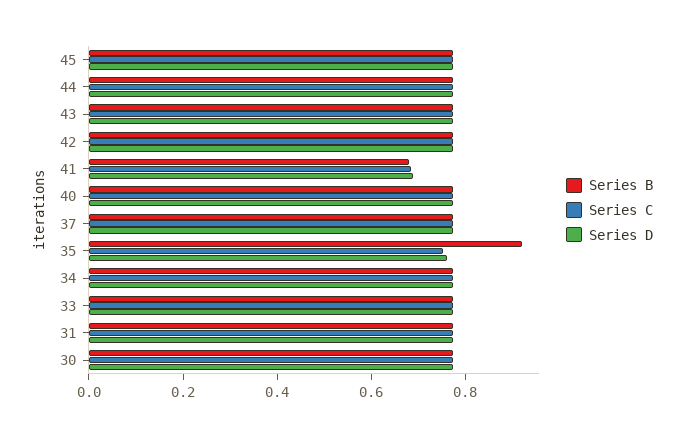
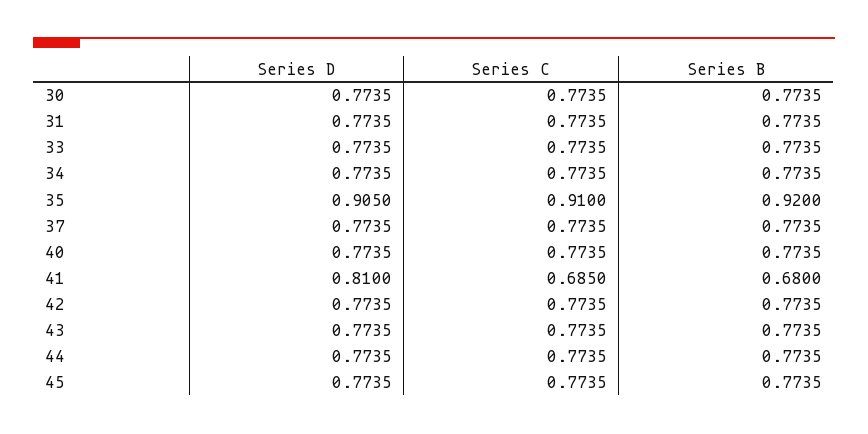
Series D, 41: 0.7 -> 0.81
Series C, 35: 0.75 -> 0.91
Series D, 35: 0.75 -> 0.905

